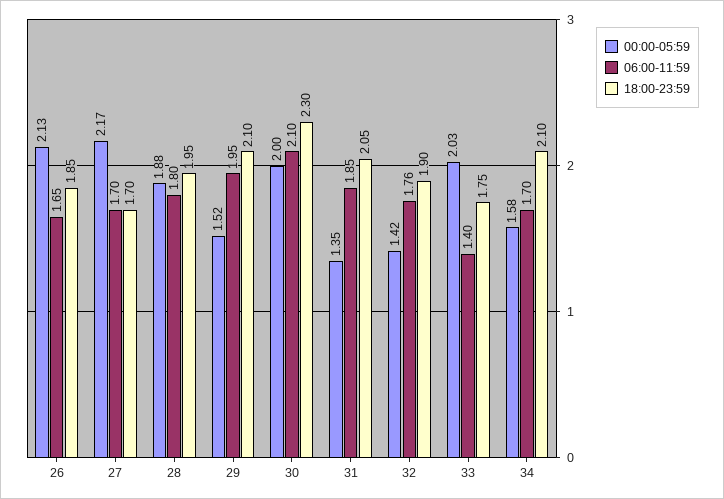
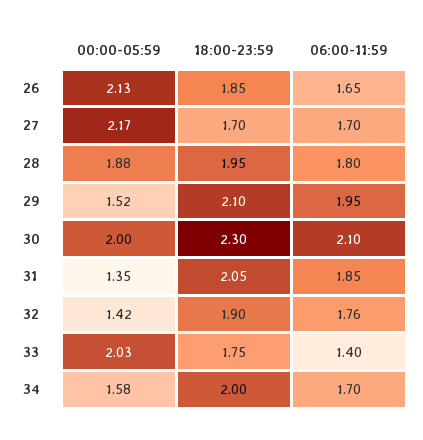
18:00-23:59, 34: 2.1 -> 2

